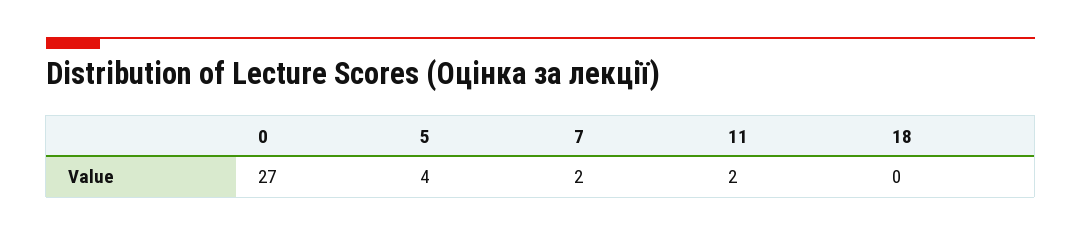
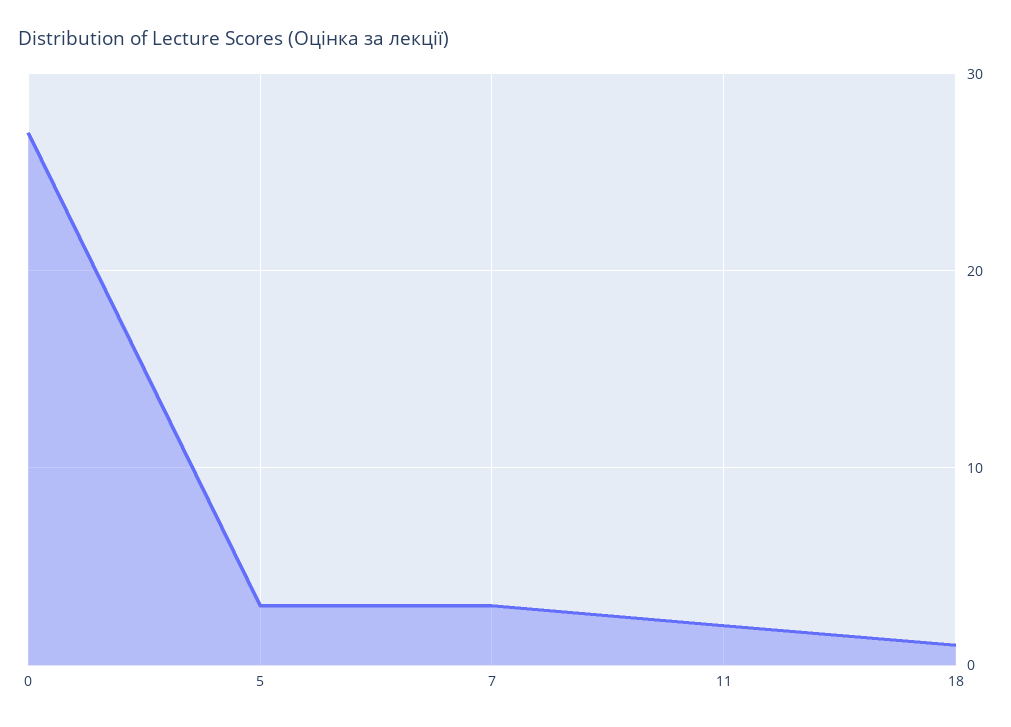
5: 4 -> 3
7: 2 -> 3
18: 0 -> 1

